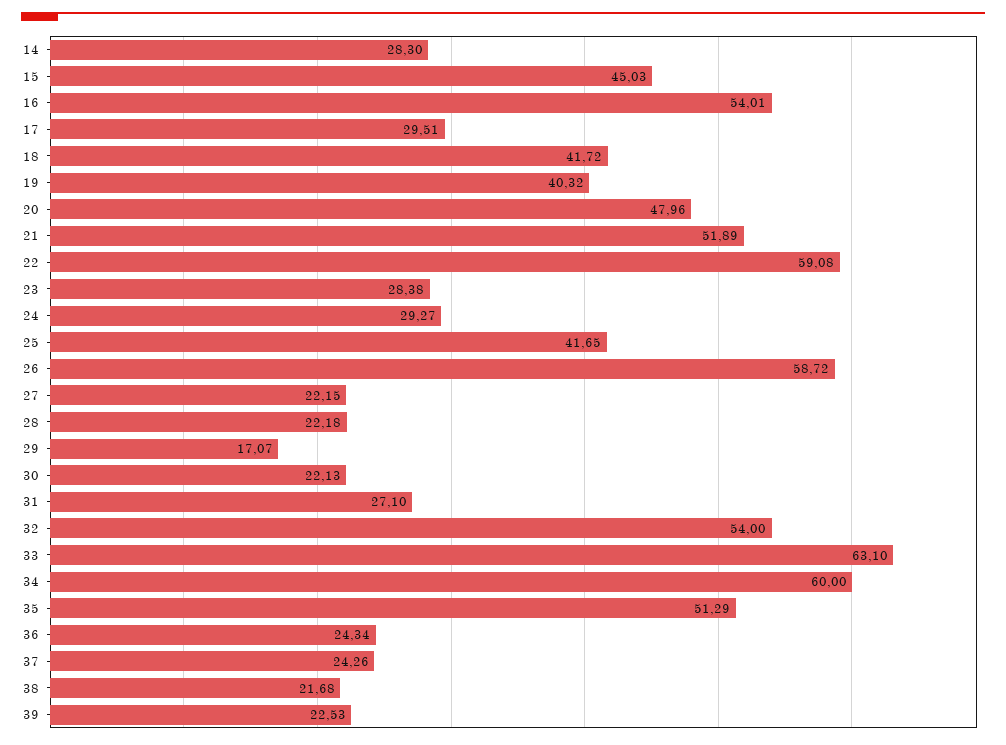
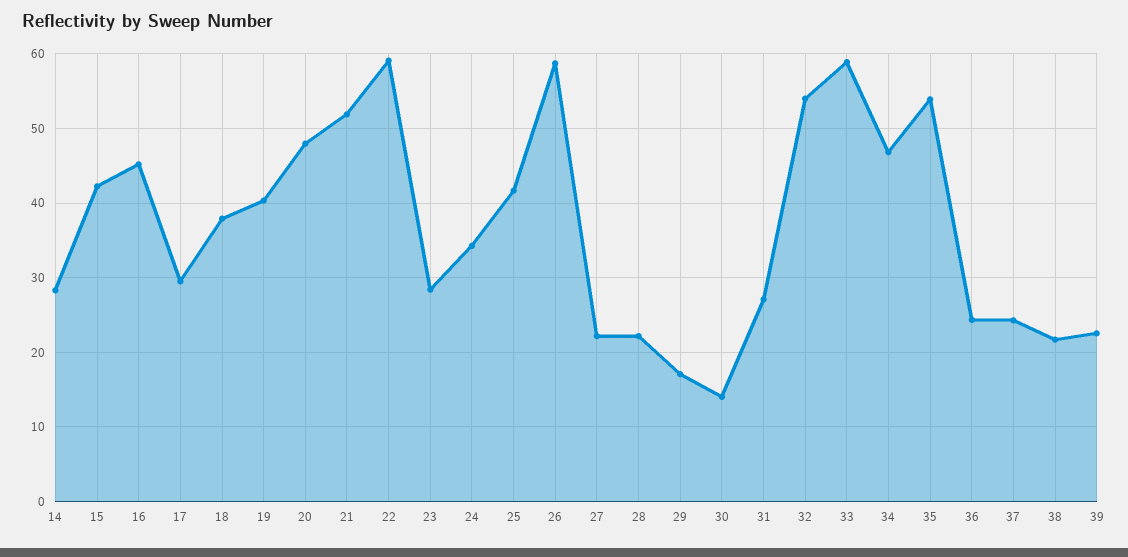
15: 45.03 -> 42
16: 54.01 -> 45
18: 41.72 -> 38
24: 29.27 -> 34
30: 22.13 -> 14
33: 63.1 -> 59
34: 60 -> 47
35: 51.29 -> 54

